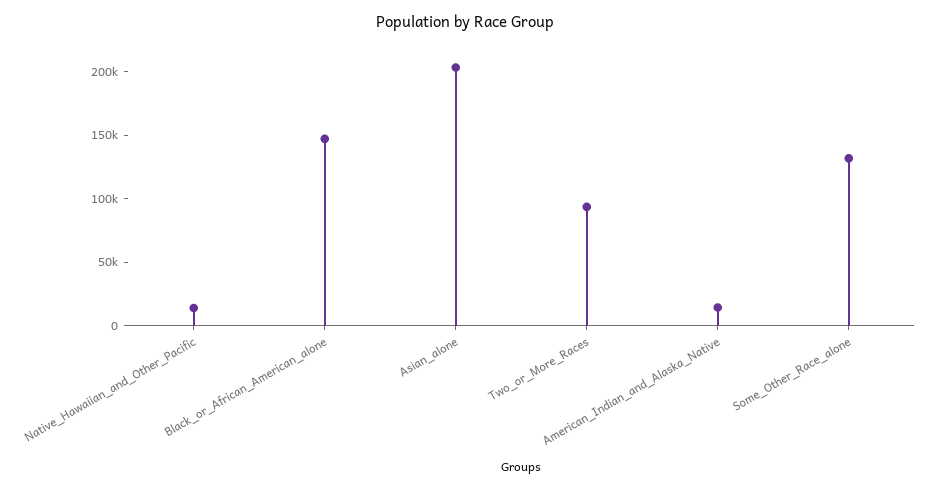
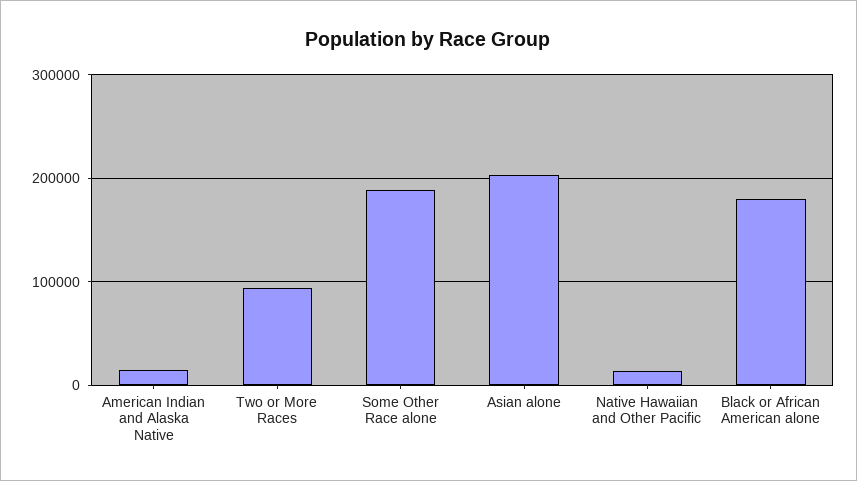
Black_or_African_American_alone: 150000 -> 180000
Some_Other_Race_alone: 130000 -> 190000

